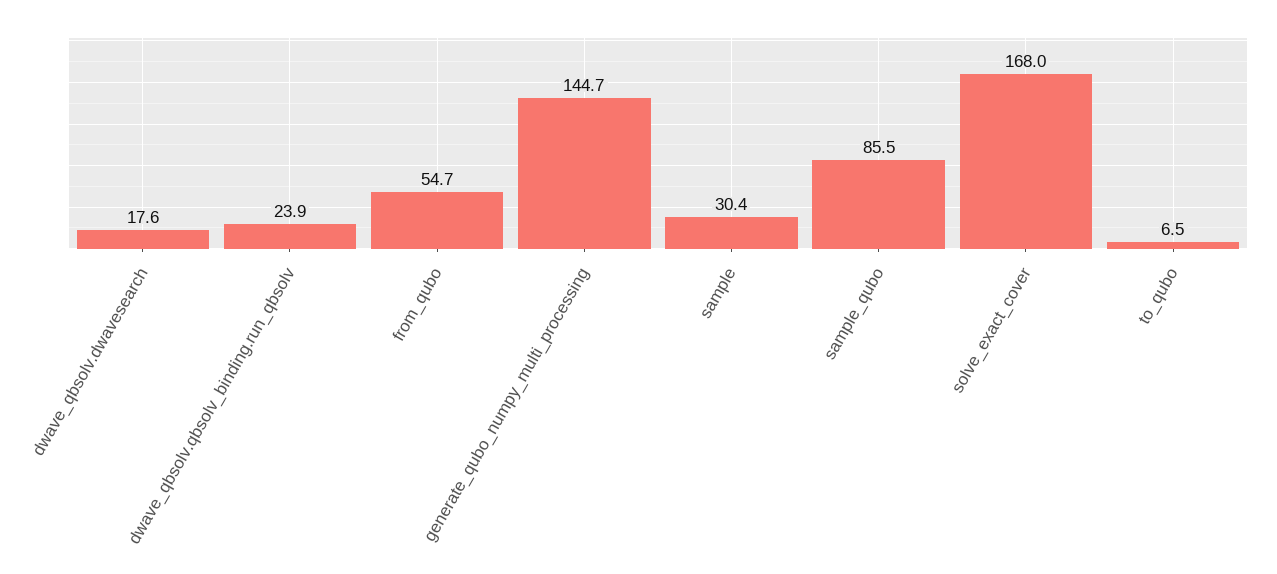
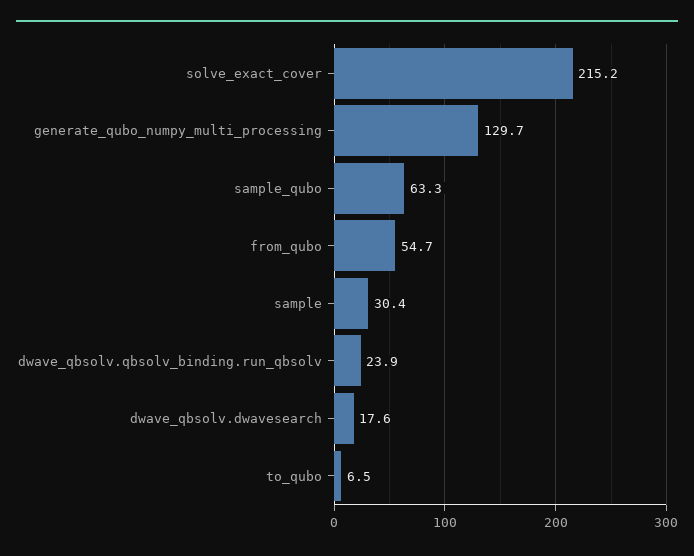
generate_qubo_numpy_multi_processing: 144.7 -> 129.7
sample_qubo: 85.5 -> 63.3
solve_exact_cover: 168 -> 215.2

